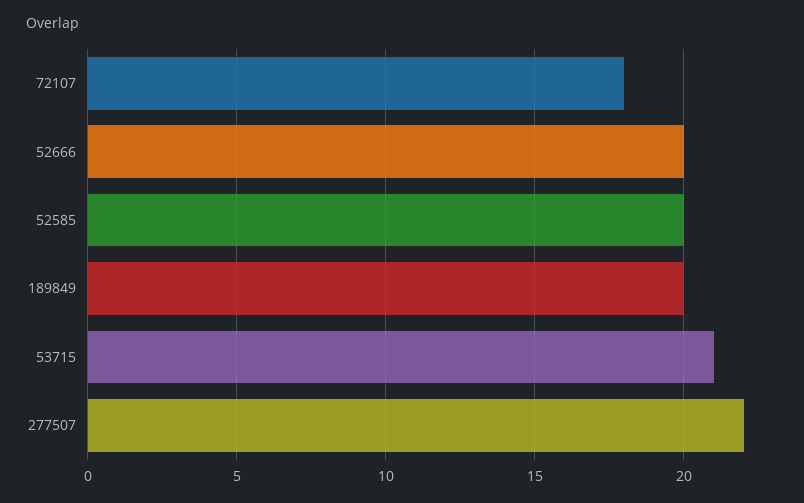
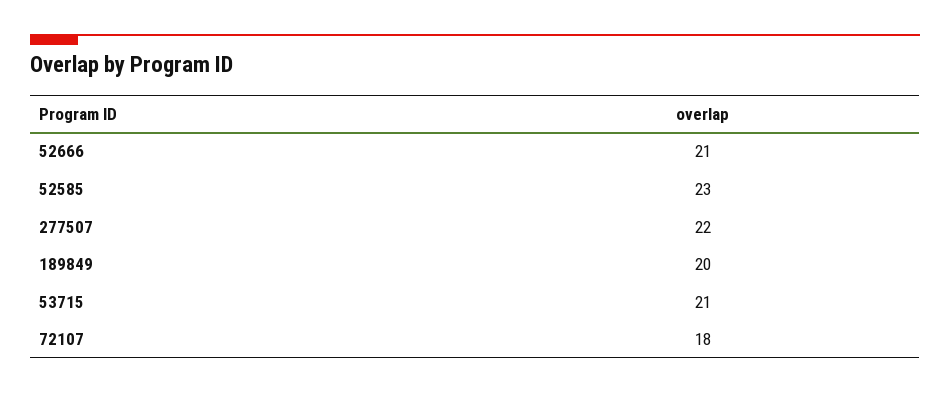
52666: 20 -> 21
52585: 20 -> 23

